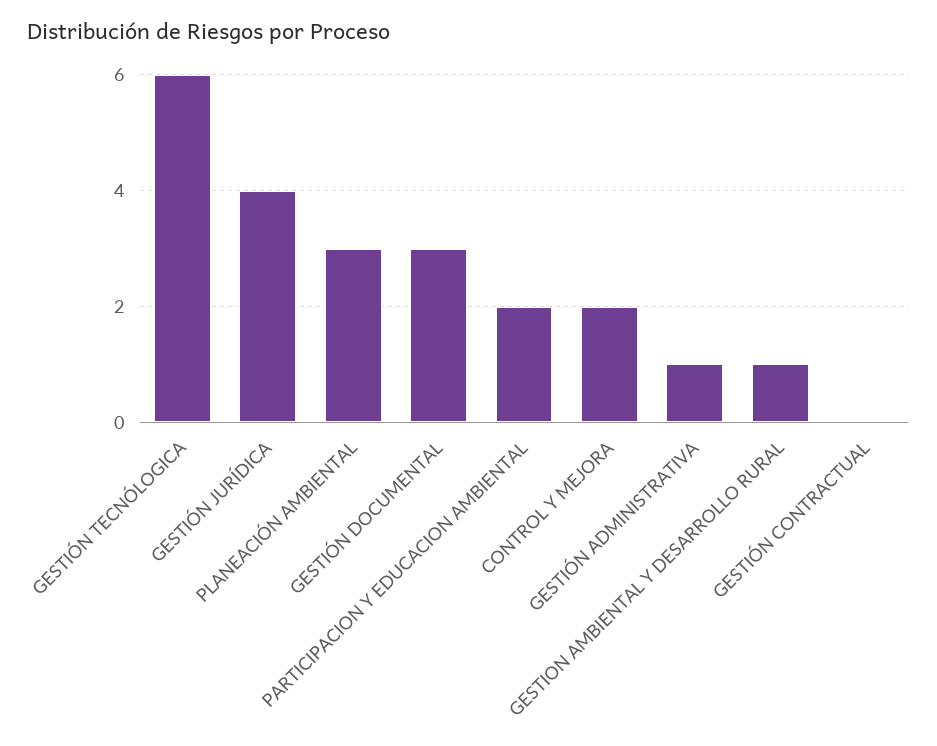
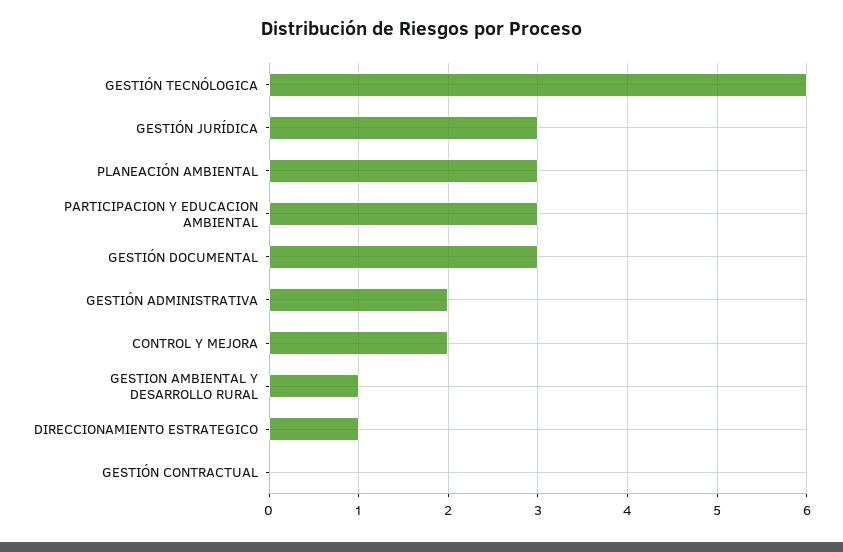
GESTIÓN JURÍDICA: 4 -> 3
PARTICIPACION Y EDUCACION AMBIENTAL: 2 -> 3
GESTIÓN ADMINISTRATIVA: 1 -> 2
DIRECCIONAMIENTO ESTRATEGICO: none -> 1

